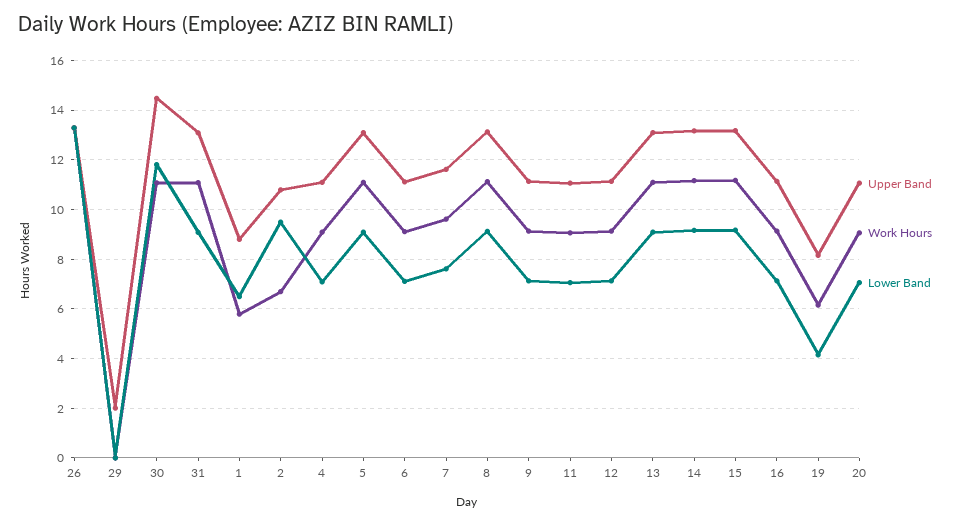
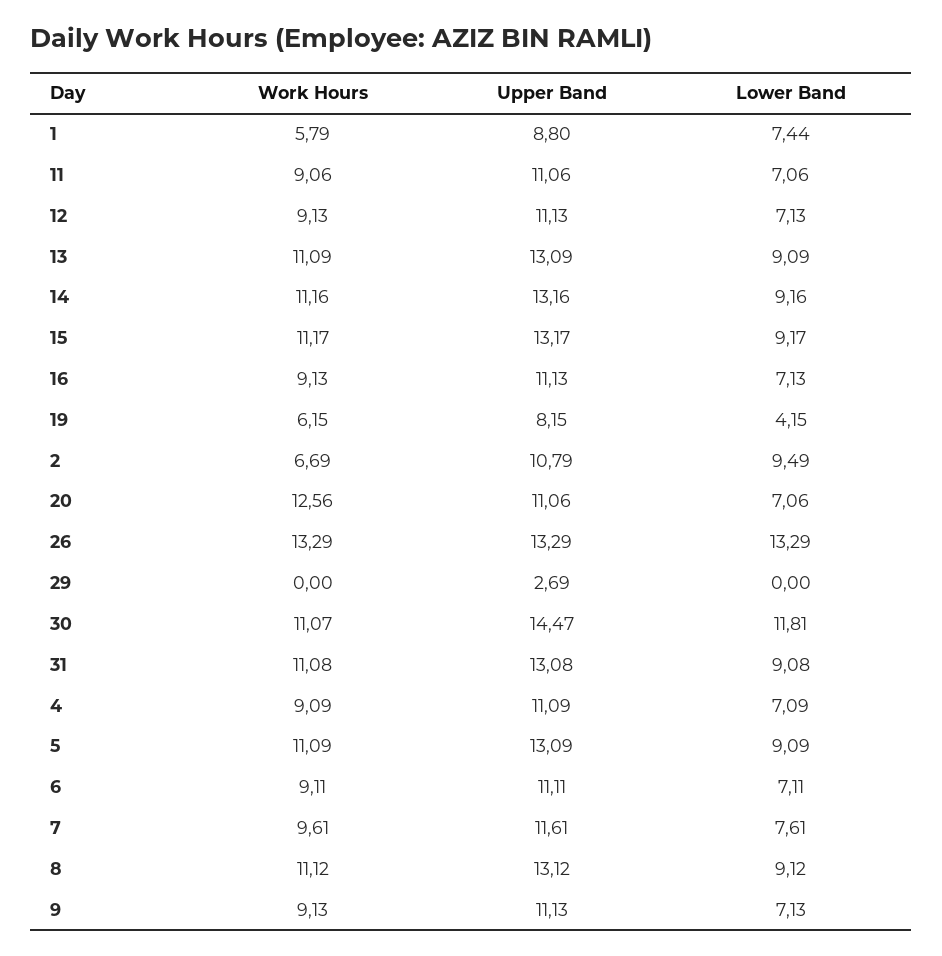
Upper Band, 29: 2 -> 2.69
Lower Band, 1: 6.5 -> 7.44
Work Hours, 20: 9 -> 12.56

